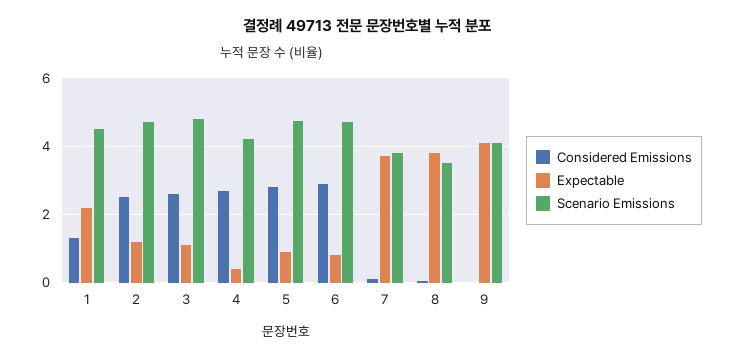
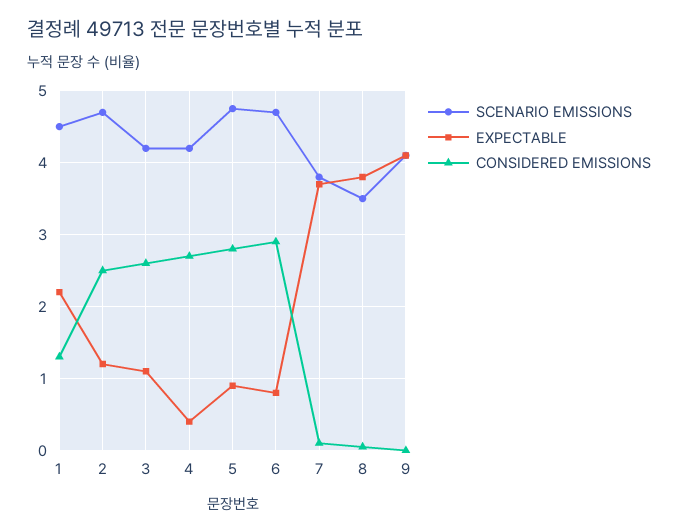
Scenario Emissions, 3: 4.8 -> 4.2

